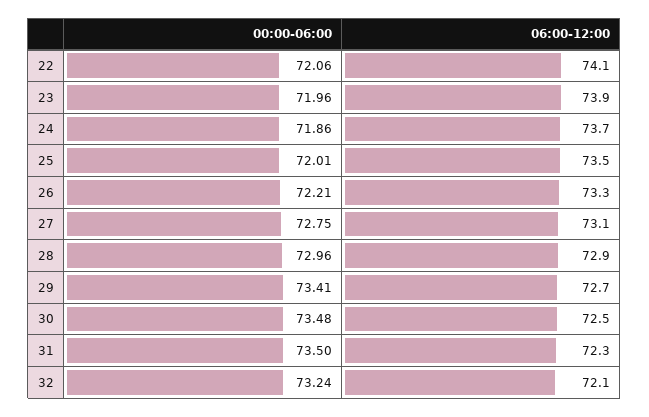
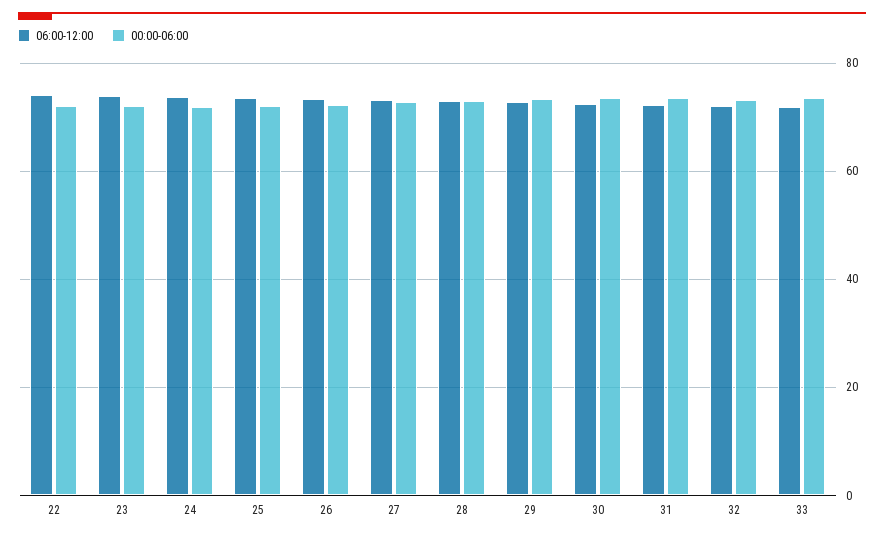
06:00-12:00, 33: none -> 72
00:00-06:00, 33: none -> 74

